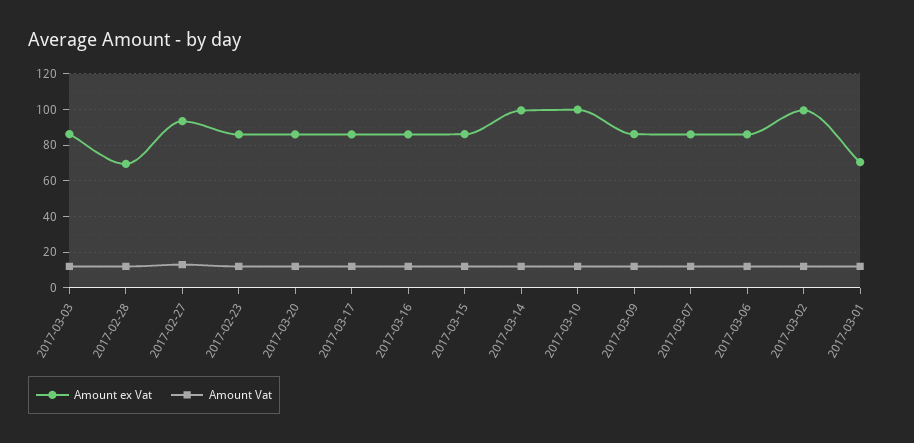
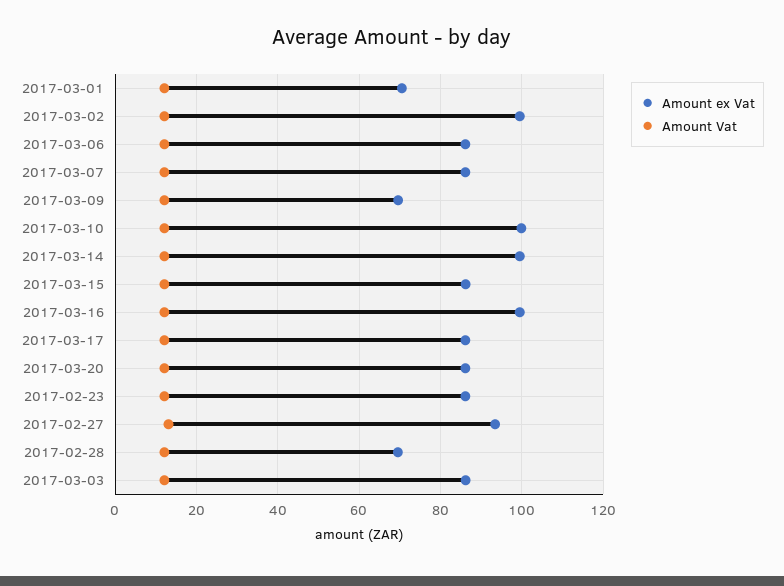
Amount ex Vat, 2017-03-16: 85 -> 100
Amount ex Vat, 2017-03-09: 85 -> 70

